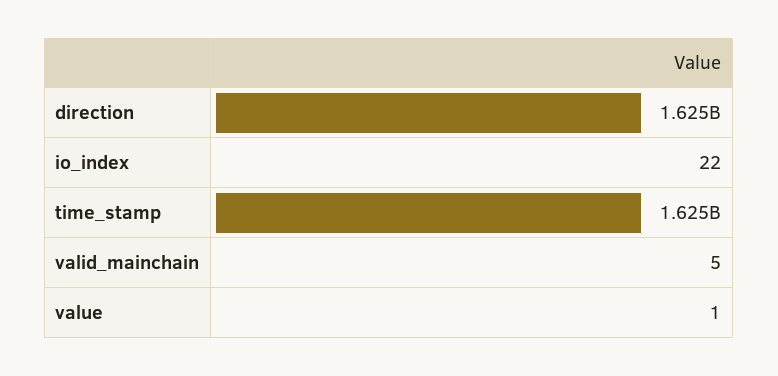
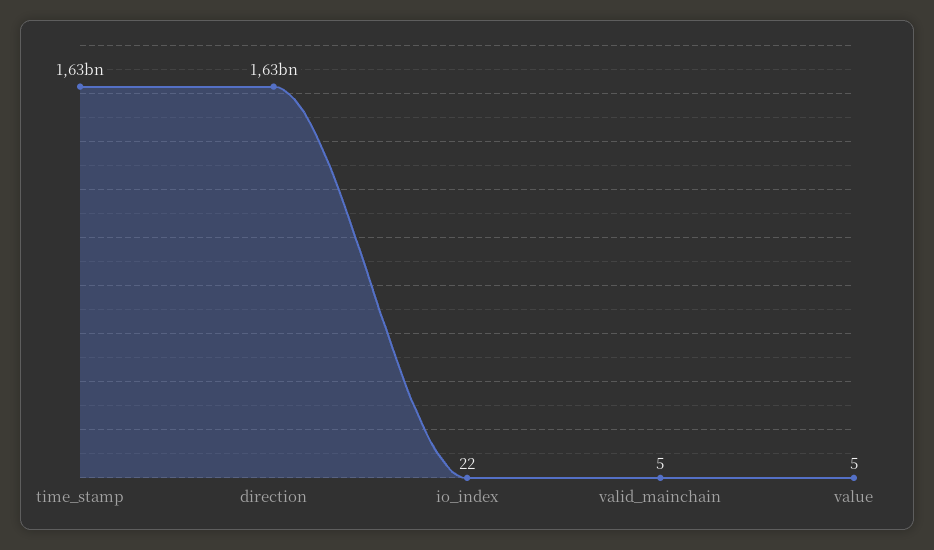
value: 1 -> 5

